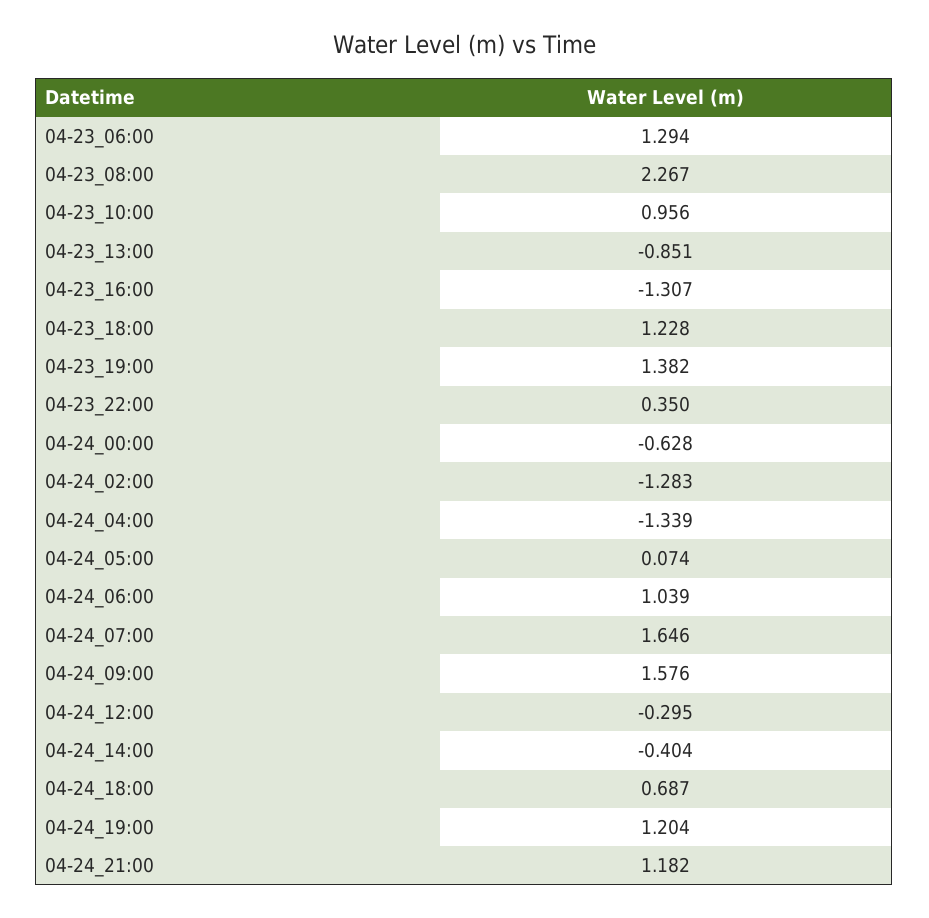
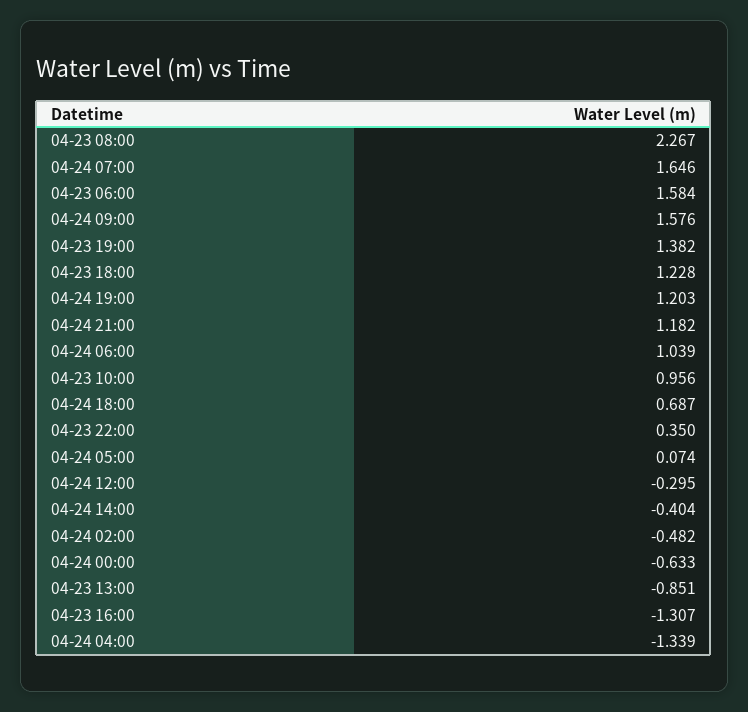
04-23_06:00: 1.294 -> 1.584
04-24_00:00: -0.628 -> -0.633
04-24_02:00: -1.283 -> -0.482
04-24_19:00: 1.204 -> 1.203

